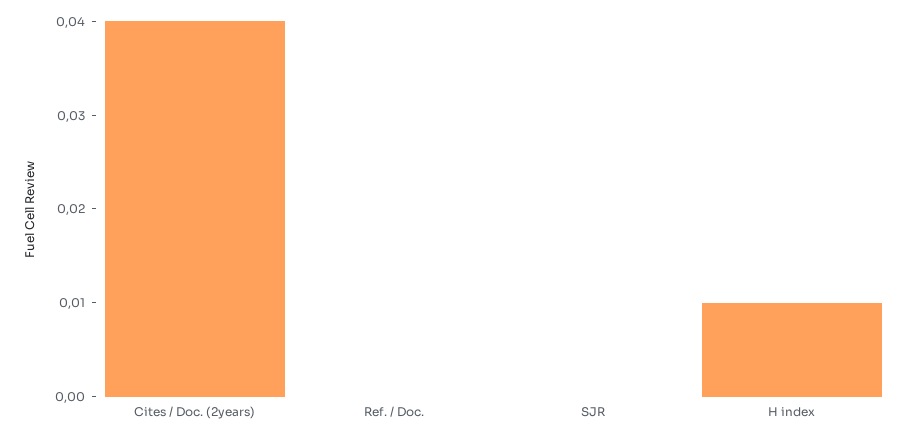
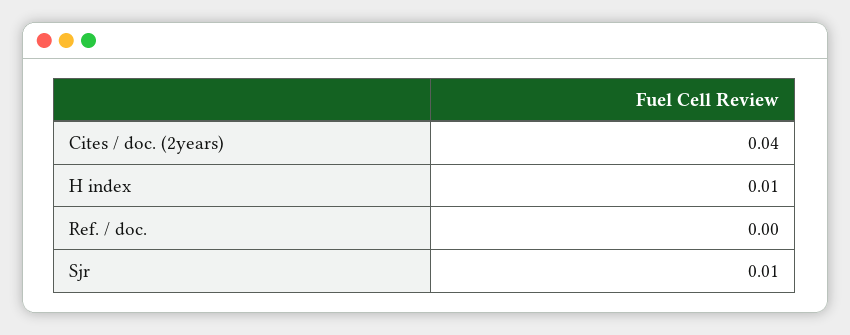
SJR: 0 -> 0.01

